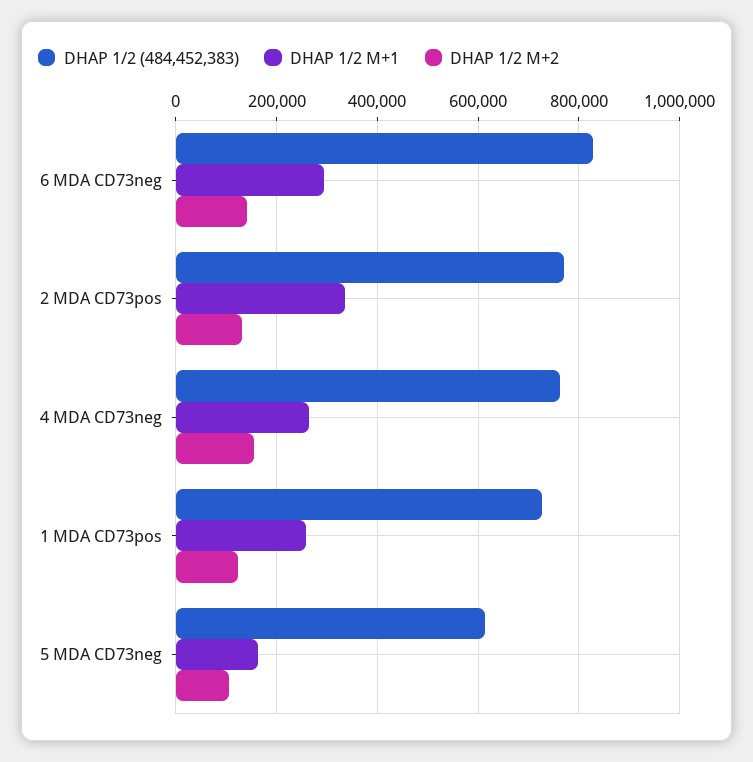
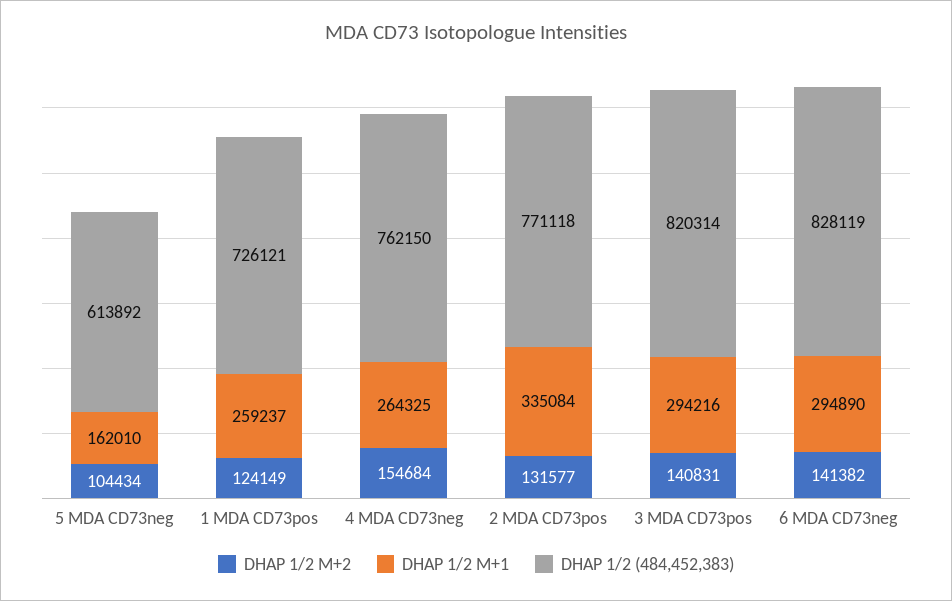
DHAP 1/2 M+2, 3 MDA CD73pos: none -> 140831
DHAP 1/2 M+1, 3 MDA CD73pos: none -> 294216
DHAP 1/2 (484,452,383), 3 MDA CD73pos: none -> 820314

